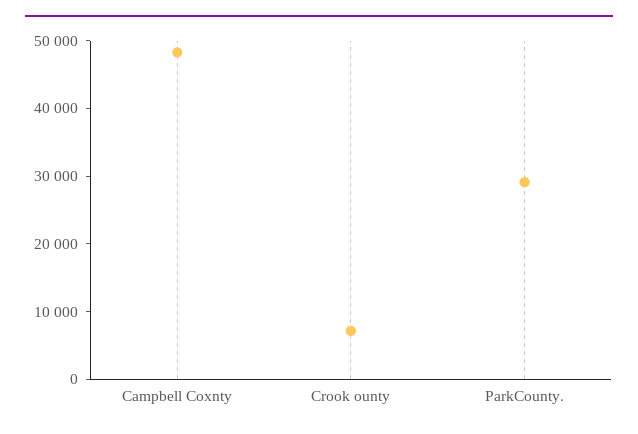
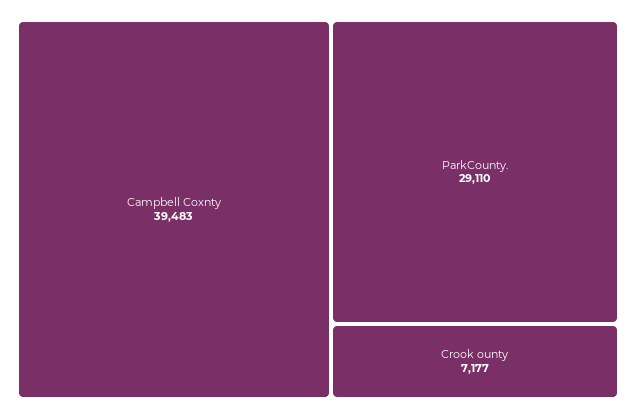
Campbell Coxnty: 48000 -> 39483

